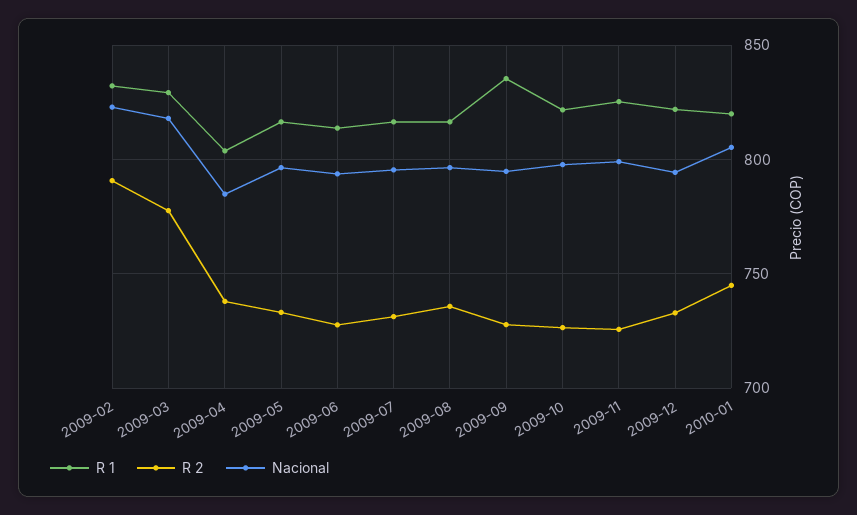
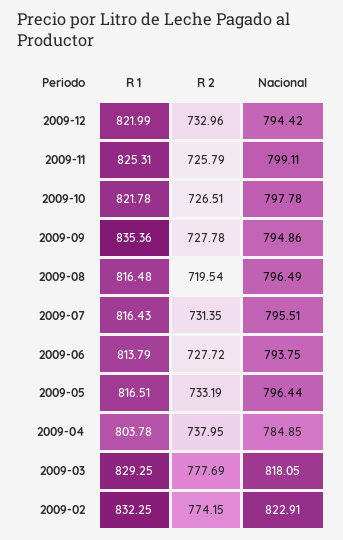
R 2, 2009-02: 790 -> 774.15
R 2, 2009-08: 735 -> 719.54
R 1, 2010-01: 820 -> none
R 2, 2010-01: 745 -> none
Nacional, 2010-01: 805 -> none

